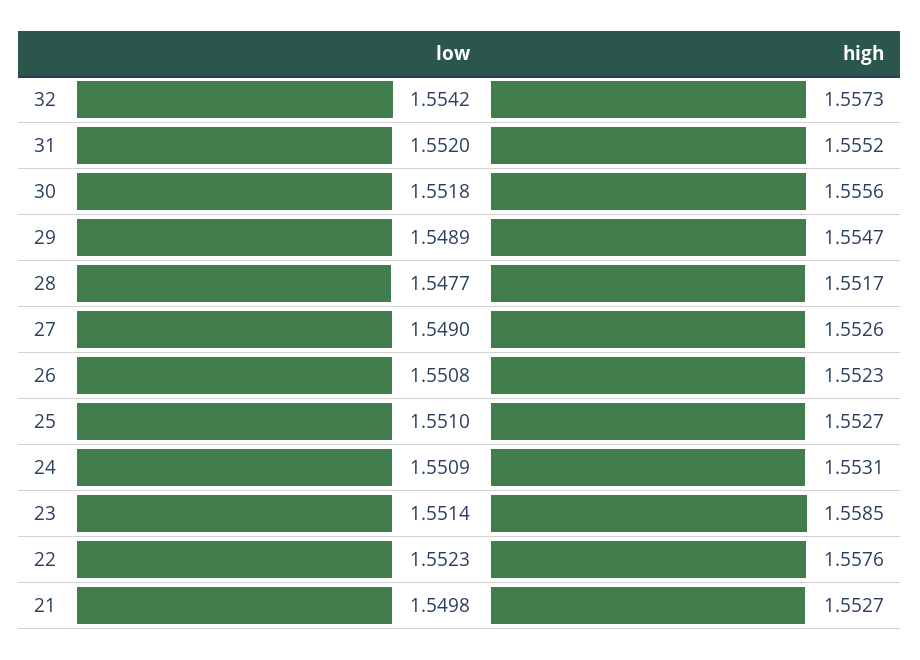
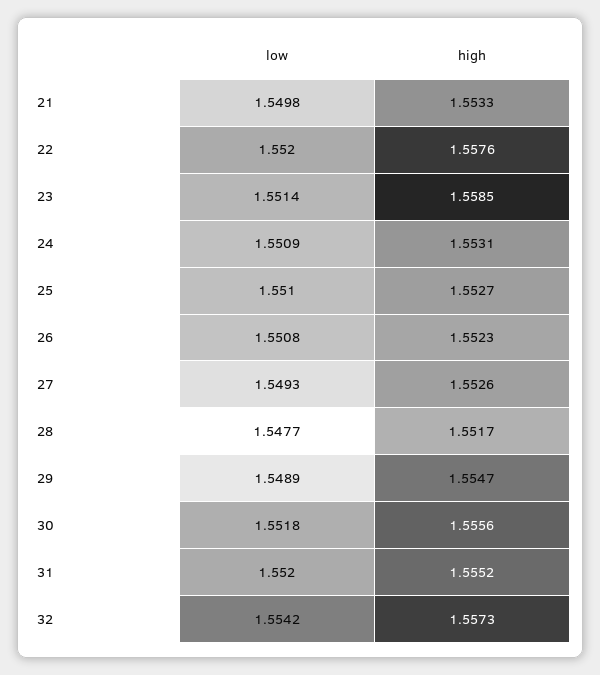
low, 27: 1.549 -> 1.5493
low, 22: 1.5523 -> 1.552
high, 21: 1.5527 -> 1.5533

